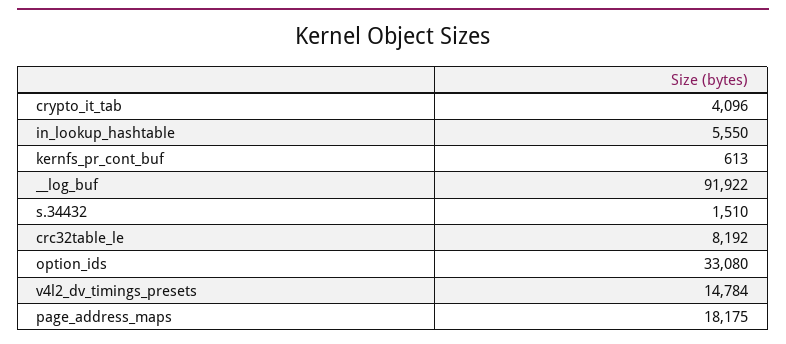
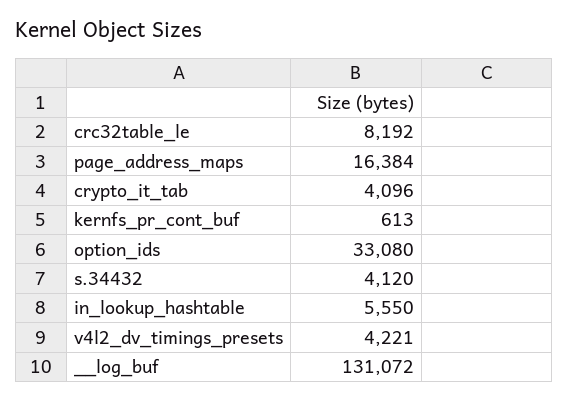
__log_buf: 91922 -> 131072
s.34432: 1510 -> 4120
v4l2_dv_timings_presets: 14784 -> 4221
page_address_maps: 18175 -> 16384

